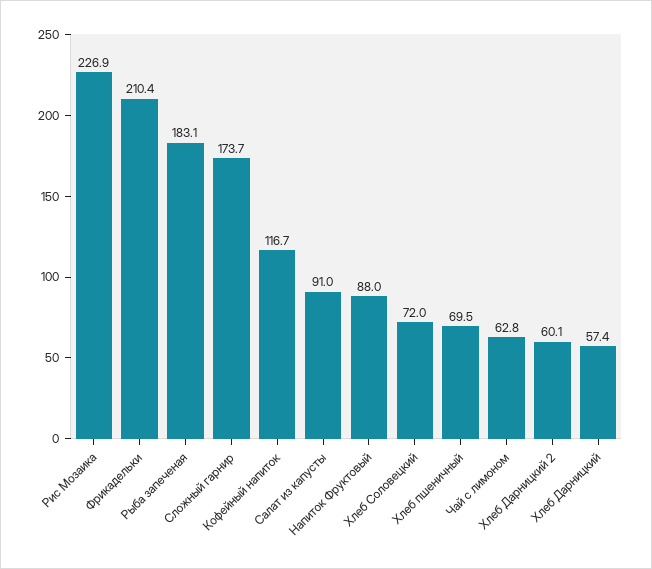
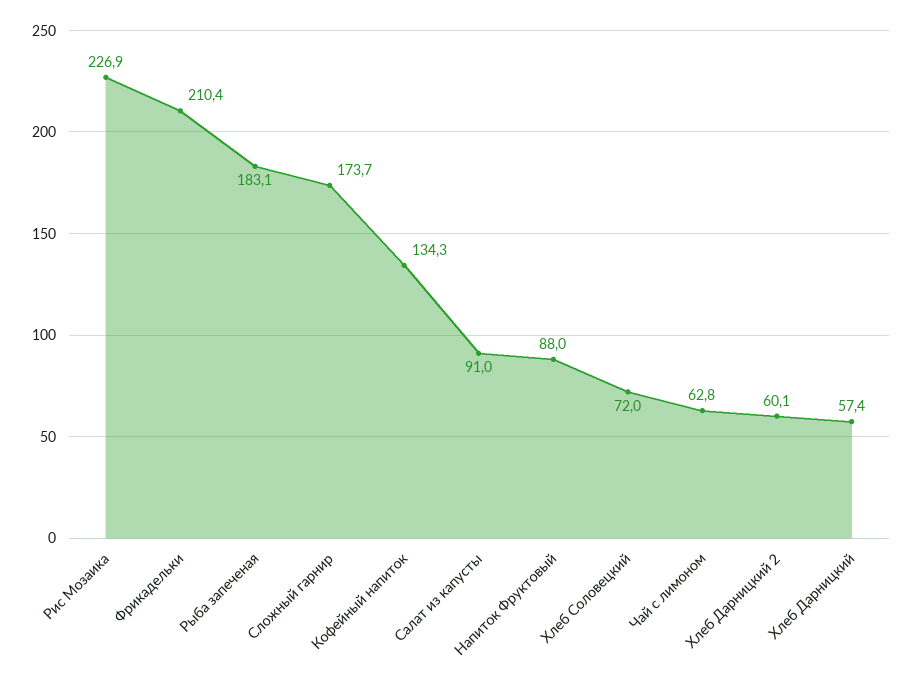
Кофейный напиток: 116.7 -> 134.3
Хлеб пшеничный: 69.5 -> none

